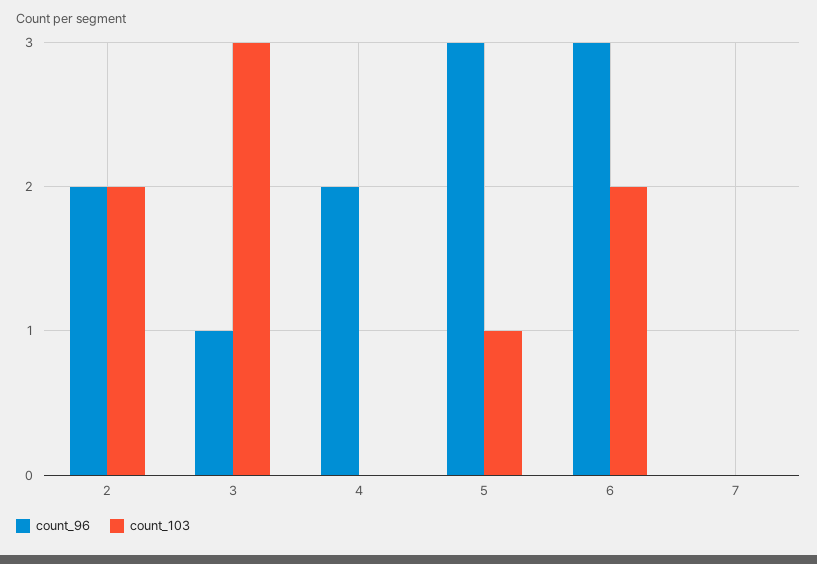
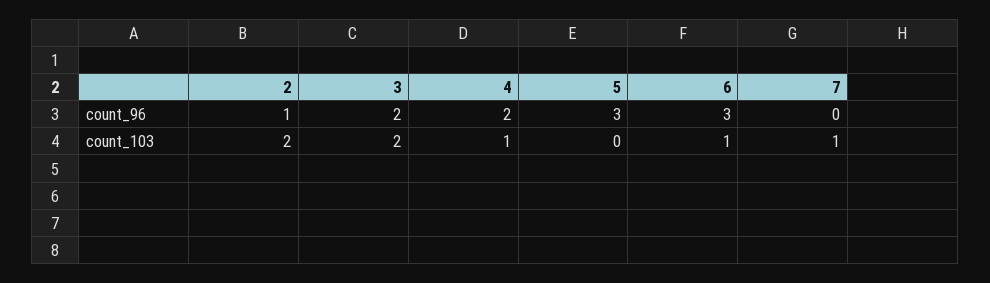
count_96, 2: 2 -> 1
count_96, 3: 1 -> 2
count_103, 3: 3 -> 2
count_103, 4: 0 -> 1
count_103, 5: 1 -> 0
count_103, 6: 2 -> 1
count_103, 7: 0 -> 1

